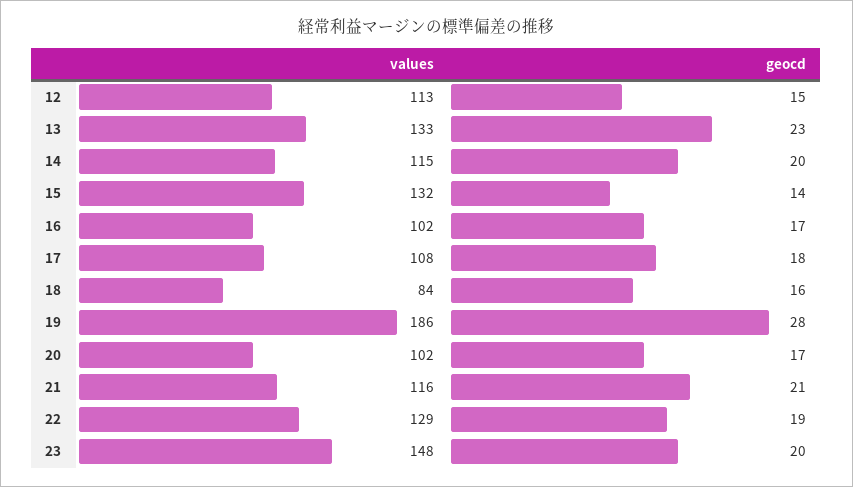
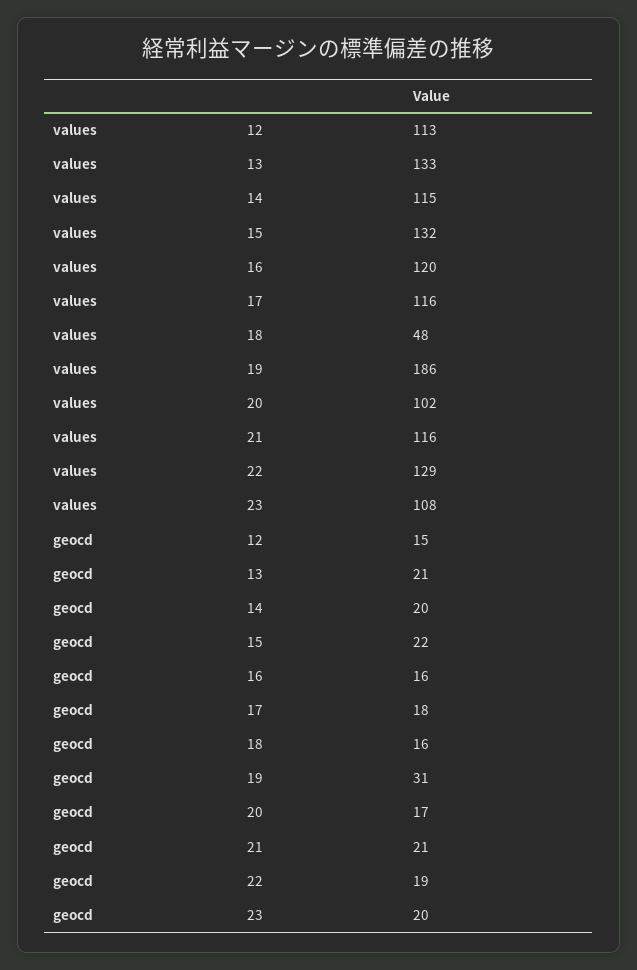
geocd, 13: 23 -> 21
geocd, 15: 14 -> 22
values, 16: 102 -> 120
geocd, 16: 17 -> 16
values, 17: 108 -> 116
values, 18: 84 -> 48
geocd, 19: 28 -> 31
values, 23: 148 -> 108

